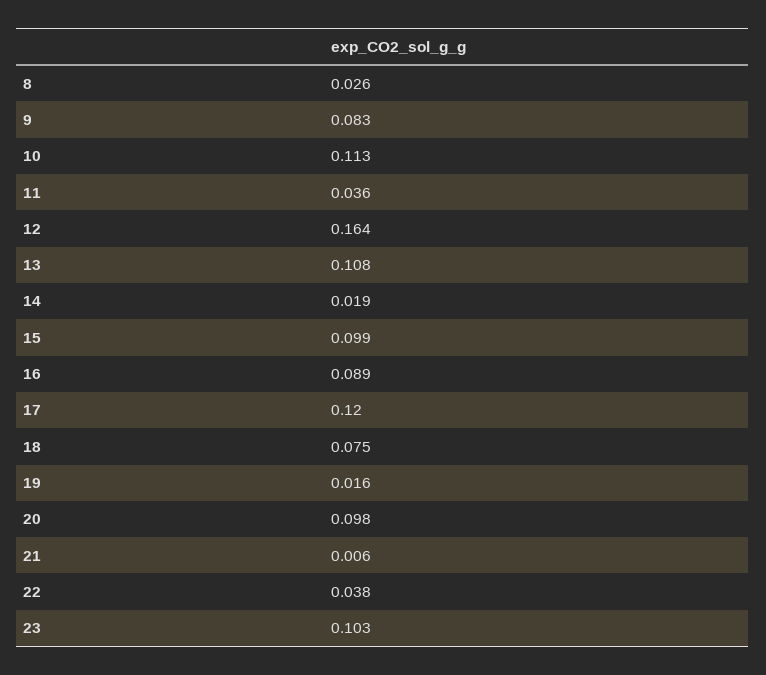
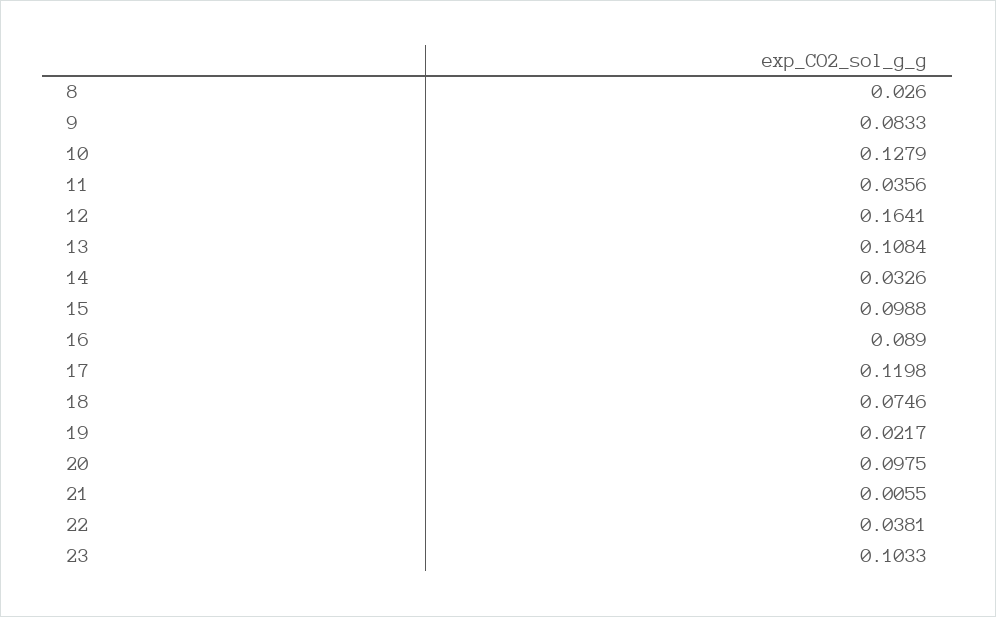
10: 0.113 -> 0.1279
14: 0.019 -> 0.0326
19: 0.016 -> 0.0217

